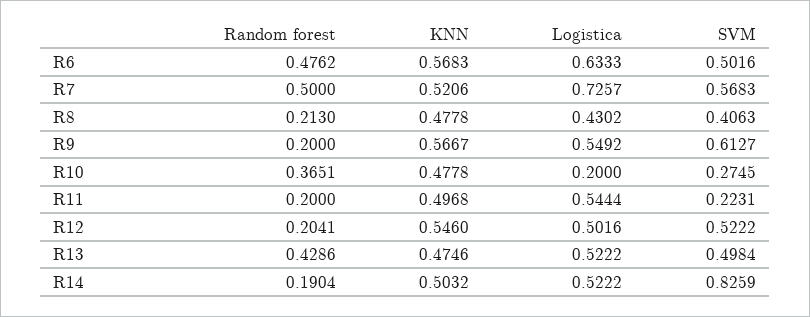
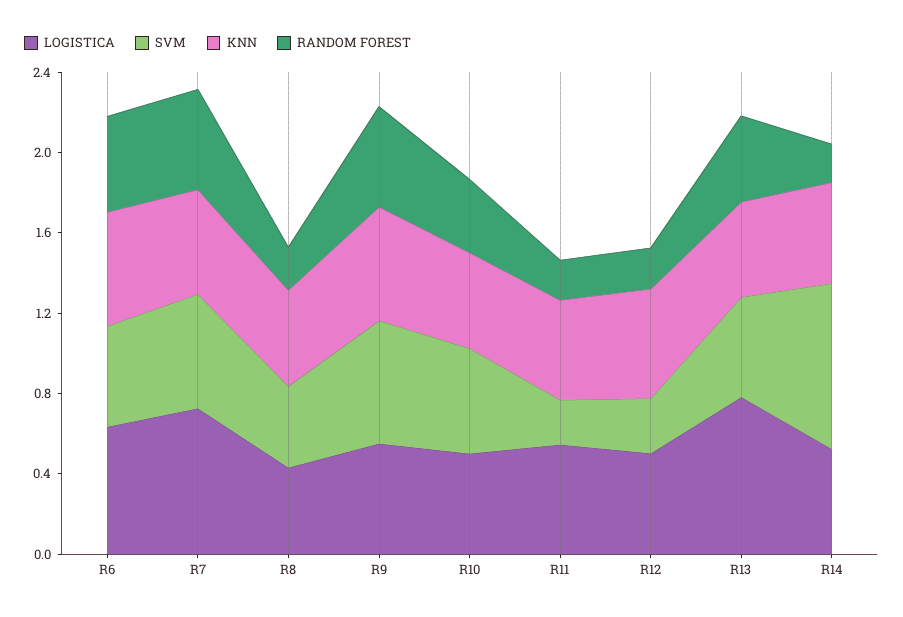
Random forest, R9: 0.2 -> 0.5
Logistica, R10: 0.2 -> 0.5
SVM, R10: 0.2745 -> 0.5
SVM, R12: 0.5222 -> 0.3
Logistica, R13: 0.5222 -> 0.8

